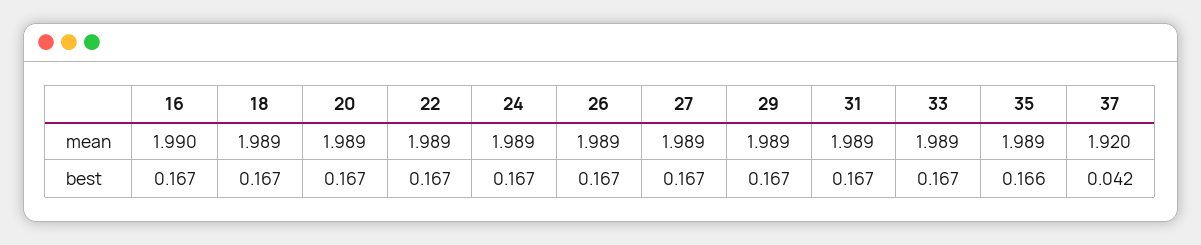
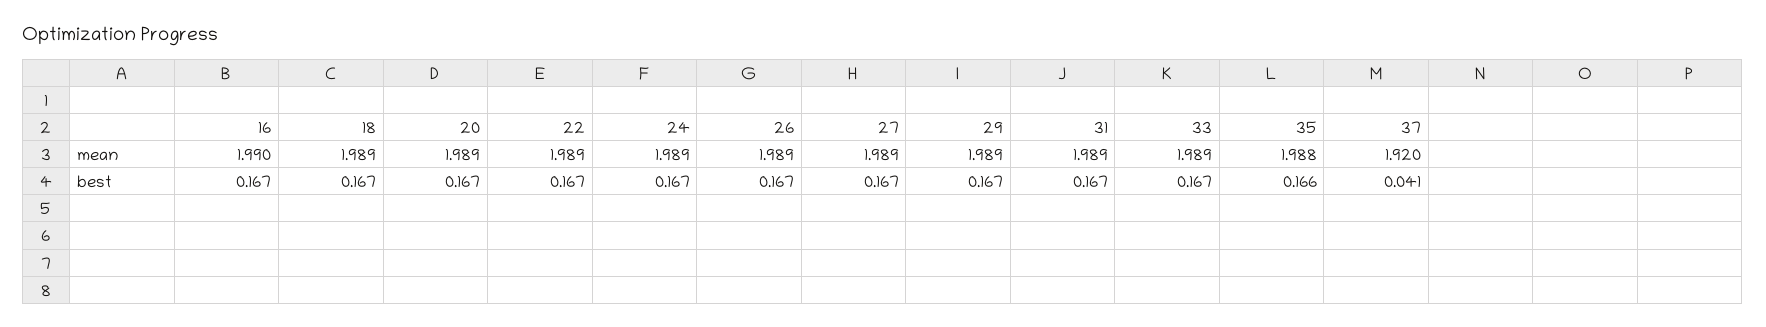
35, mean: 1.989 -> 1.988
37, best: 0.042 -> 0.041

